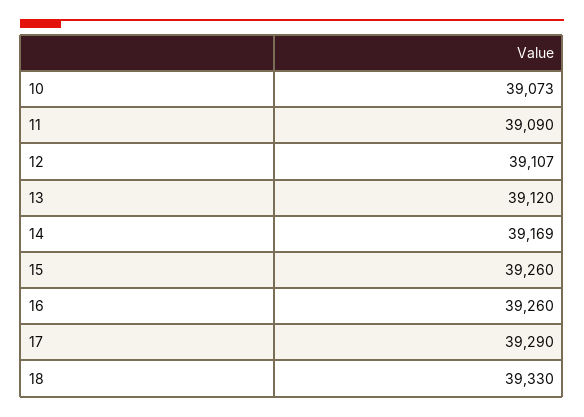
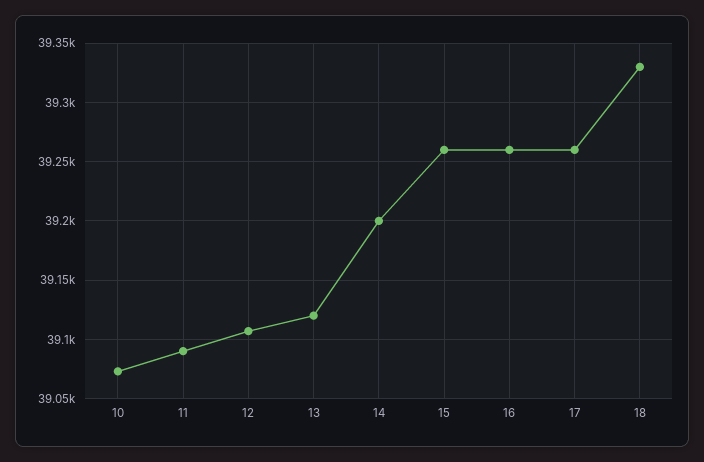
14: 39169 -> 39200
17: 39290 -> 39260

